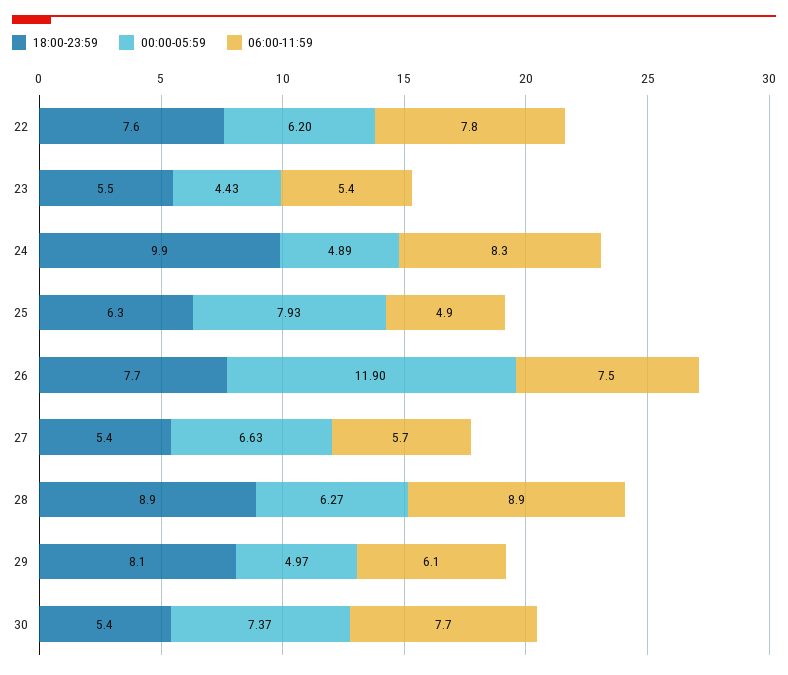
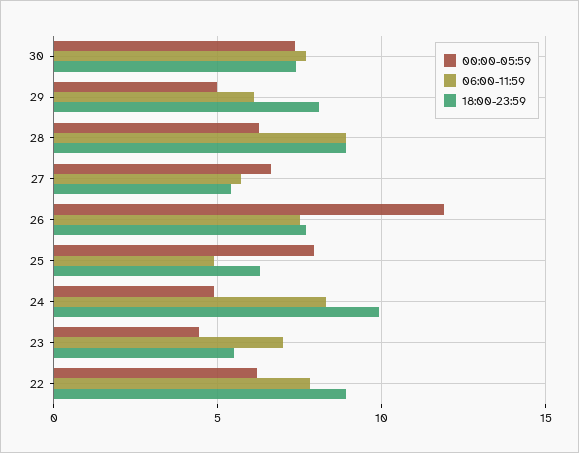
18:00-23:59, 22: 7.6 -> 9
06:00-11:59, 23: 5.4 -> 7
18:00-23:59, 30: 5.4 -> 7.5

